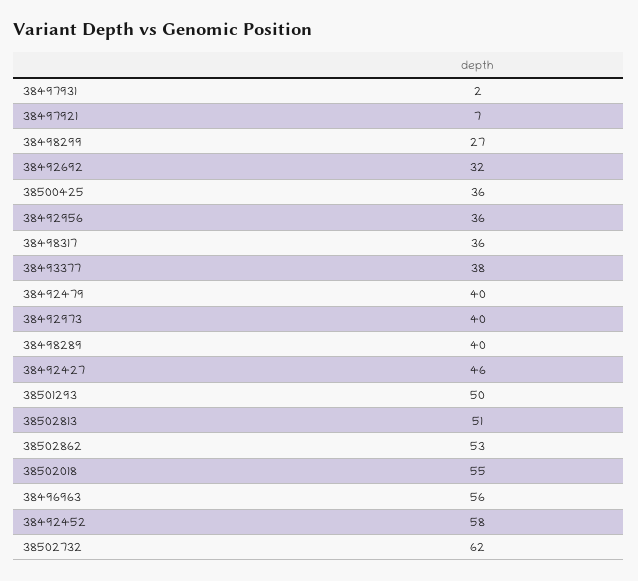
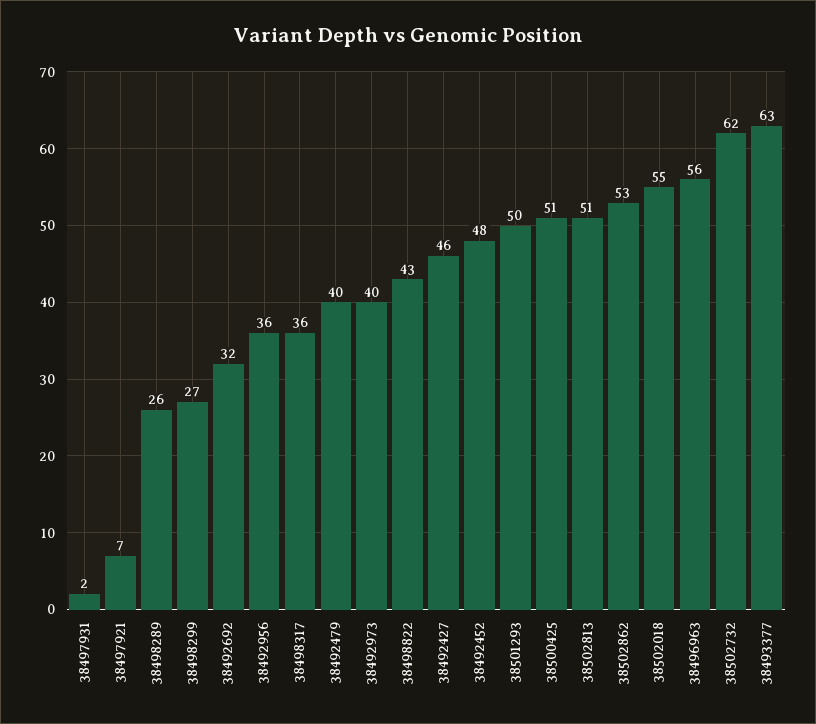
38500425: 36 -> 51
38493377: 38 -> 63
38498289: 40 -> 26
38492452: 58 -> 48
38498822: none -> 43

